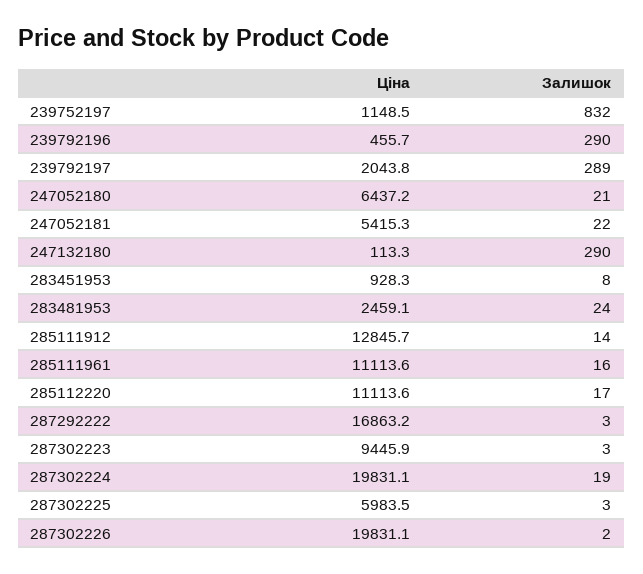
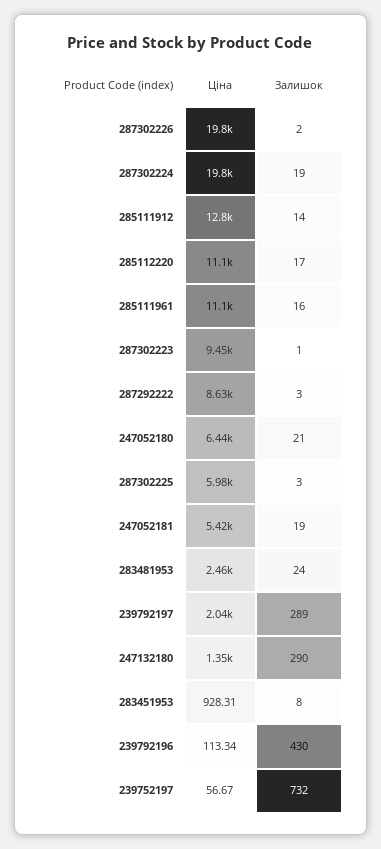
Ціна, 239752197: 1148.5 -> 56.67
Залишок, 239752197: 832 -> 732
Ціна, 239792196: 455.7 -> 113.34
Залишок, 239792196: 290 -> 430
Залишок, 247052181: 22 -> 19
Ціна, 247132180: 113.3 -> 1350
Ціна, 287292222: 16863.2 -> 8630
Залишок, 287302223: 3 -> 1

